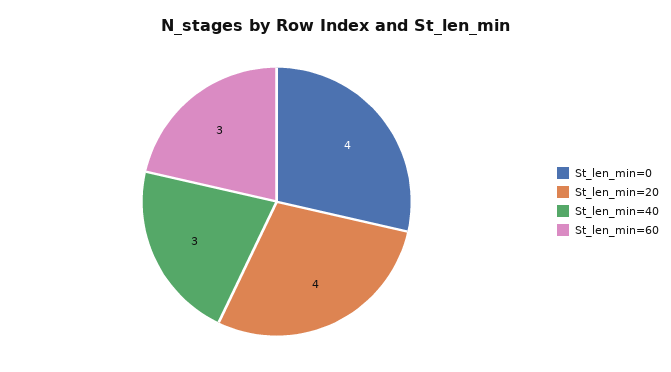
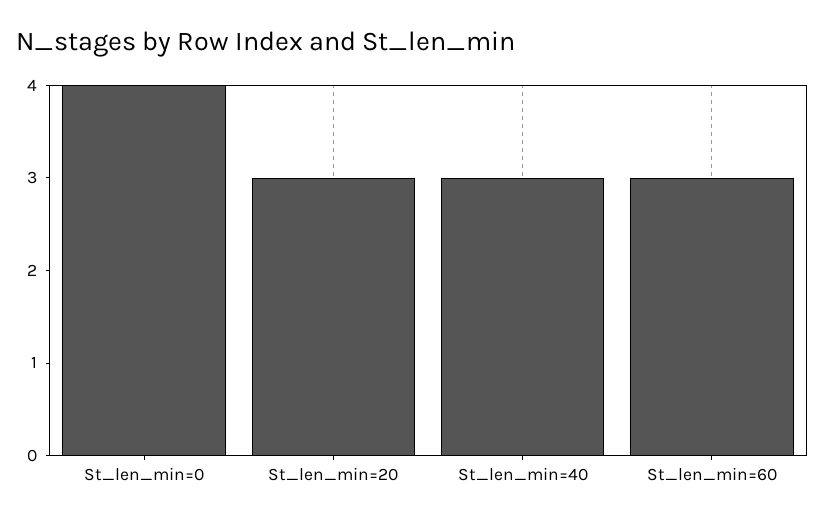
St_len_min=20: 4 -> 3

